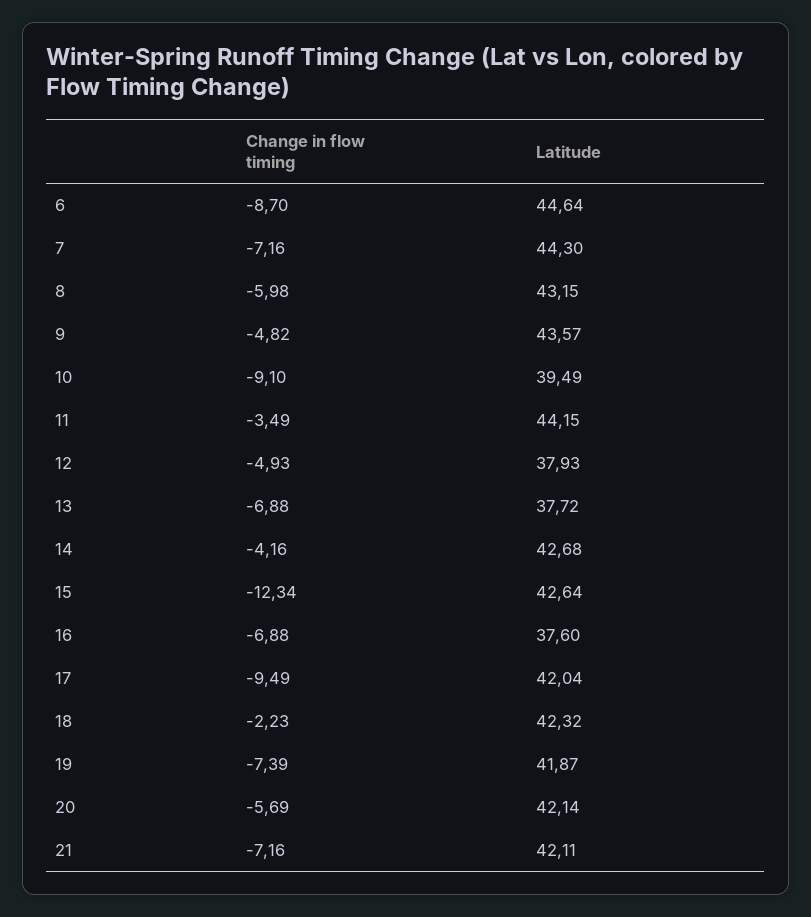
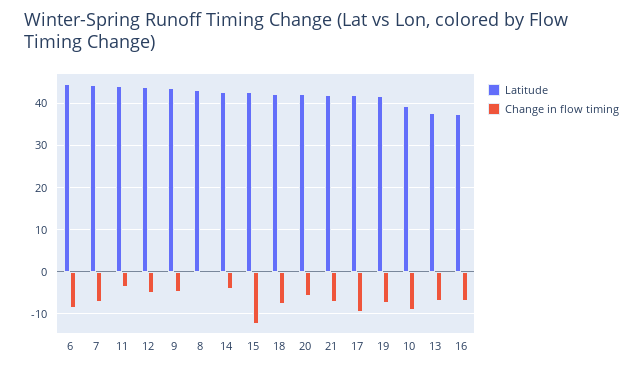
Change in flow timing, 8: -5.98 -> 0
Latitude, 12: 37.93 -> 44
Change in flow timing, 18: -2.23 -> -8

